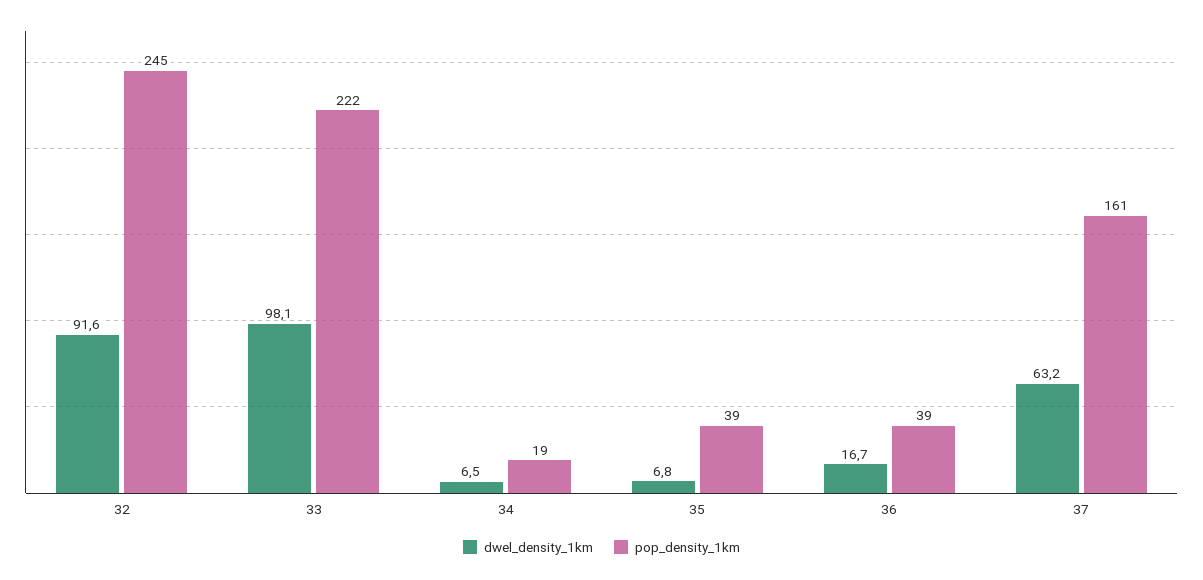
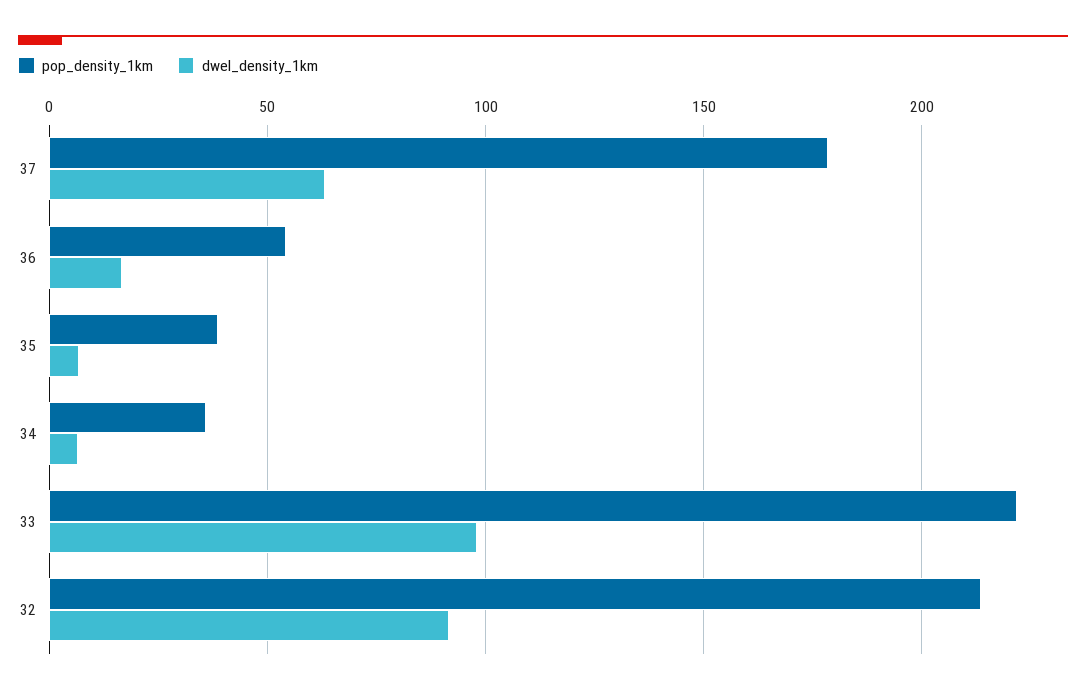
pop_density_1km, 32: 245 -> 215
pop_density_1km, 34: 19 -> 35
pop_density_1km, 36: 39 -> 55
pop_density_1km, 37: 161 -> 180

